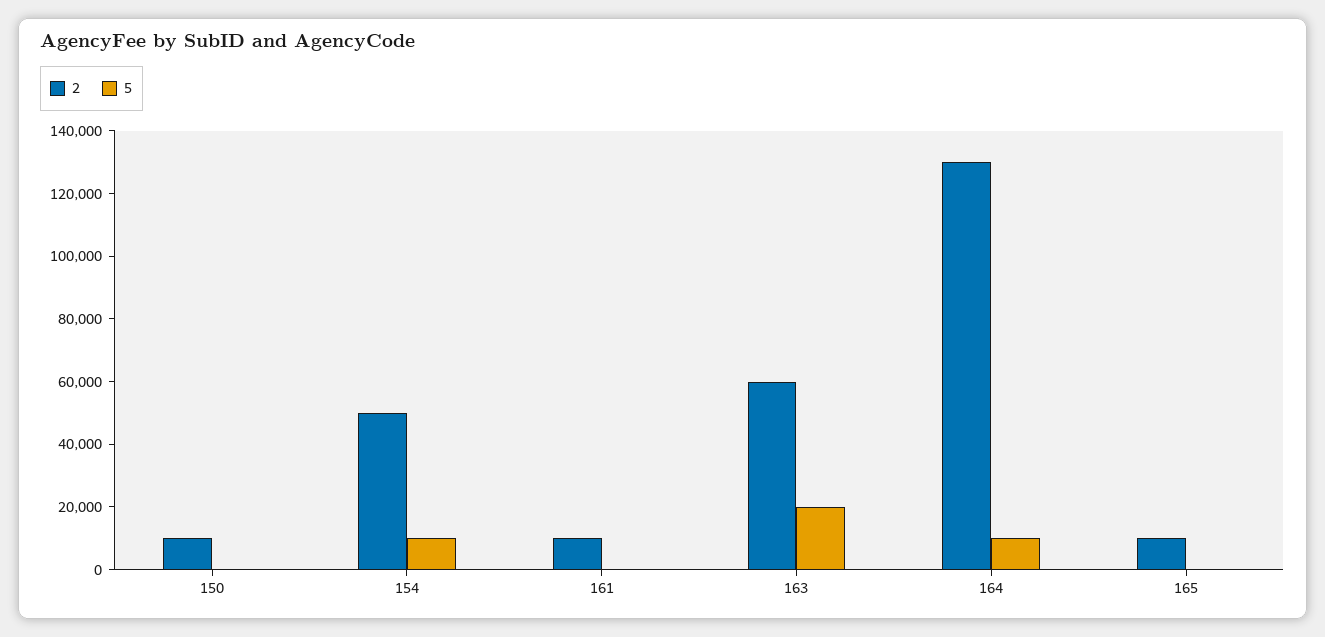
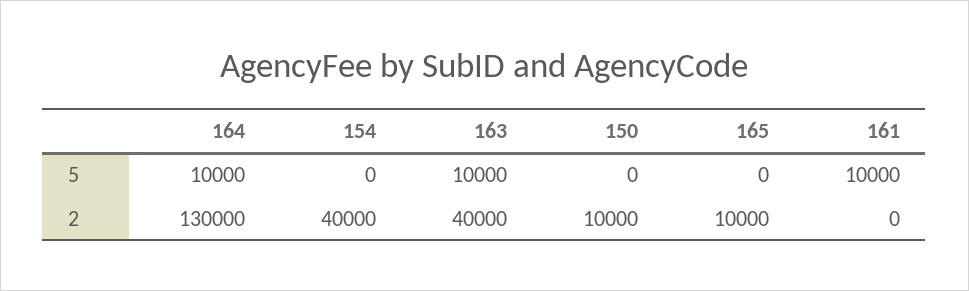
2, 154: 50000 -> 40000
5, 154: 10000 -> 0
2, 161: 10000 -> 0
5, 161: 0 -> 10000
2, 163: 60000 -> 40000
5, 163: 20000 -> 10000

